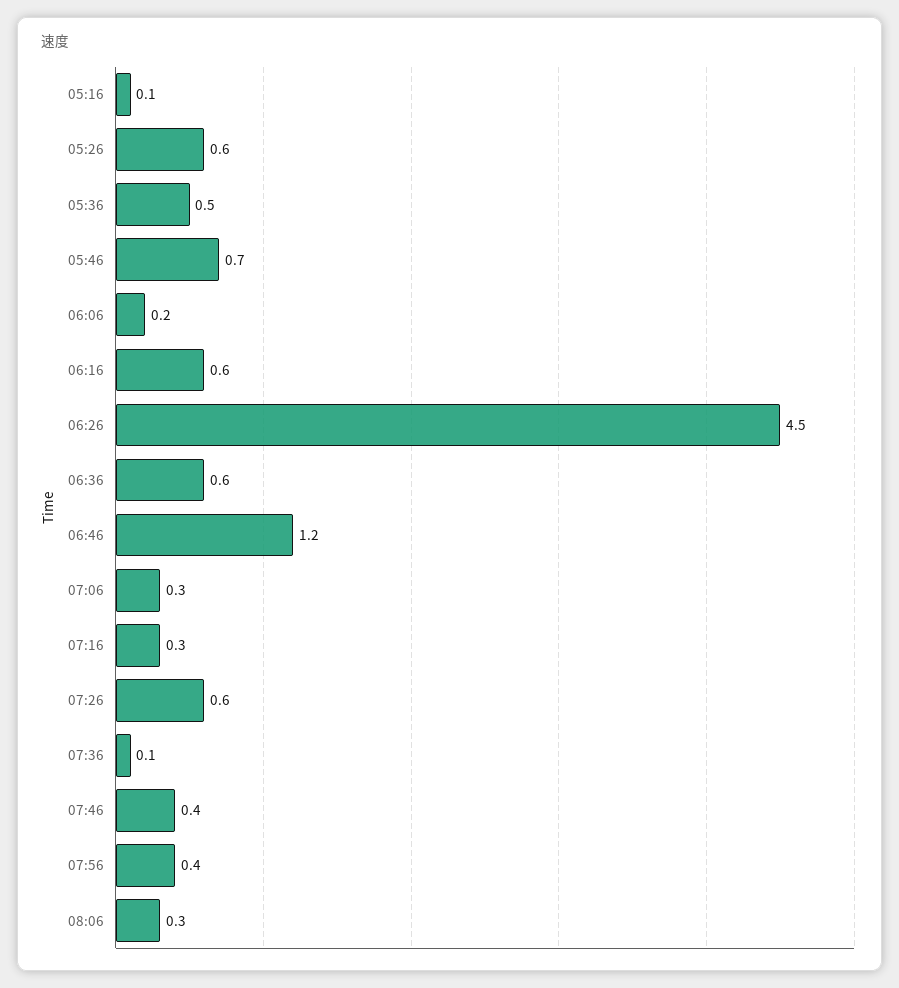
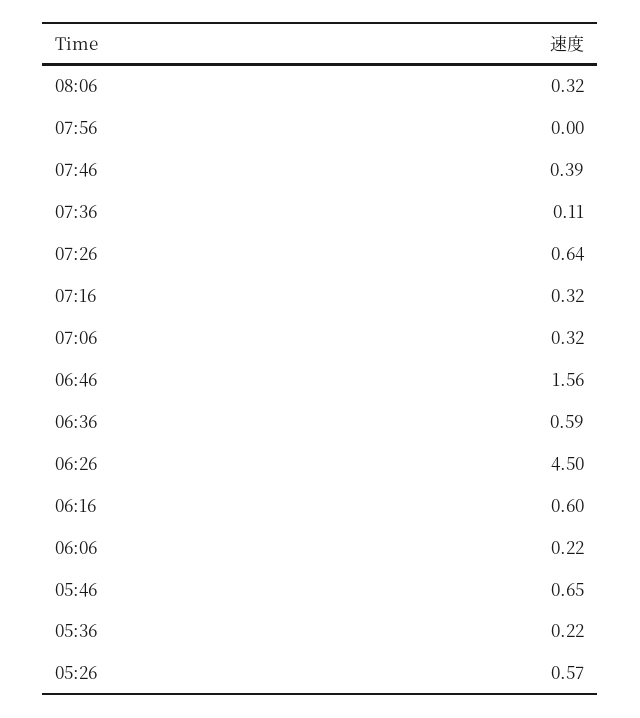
05:16: 0.1 -> none
05:36: 0.5 -> 0.22
06:46: 1.2 -> 1.56
07:56: 0.4 -> 0

